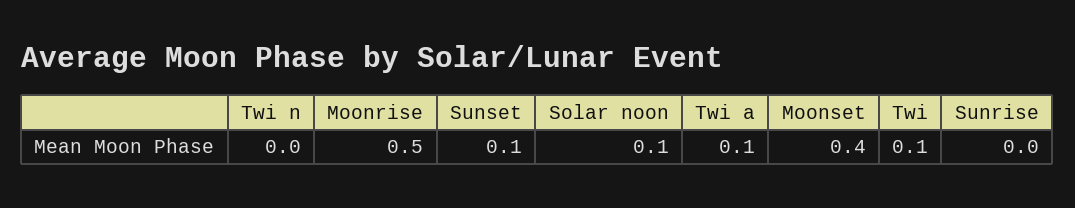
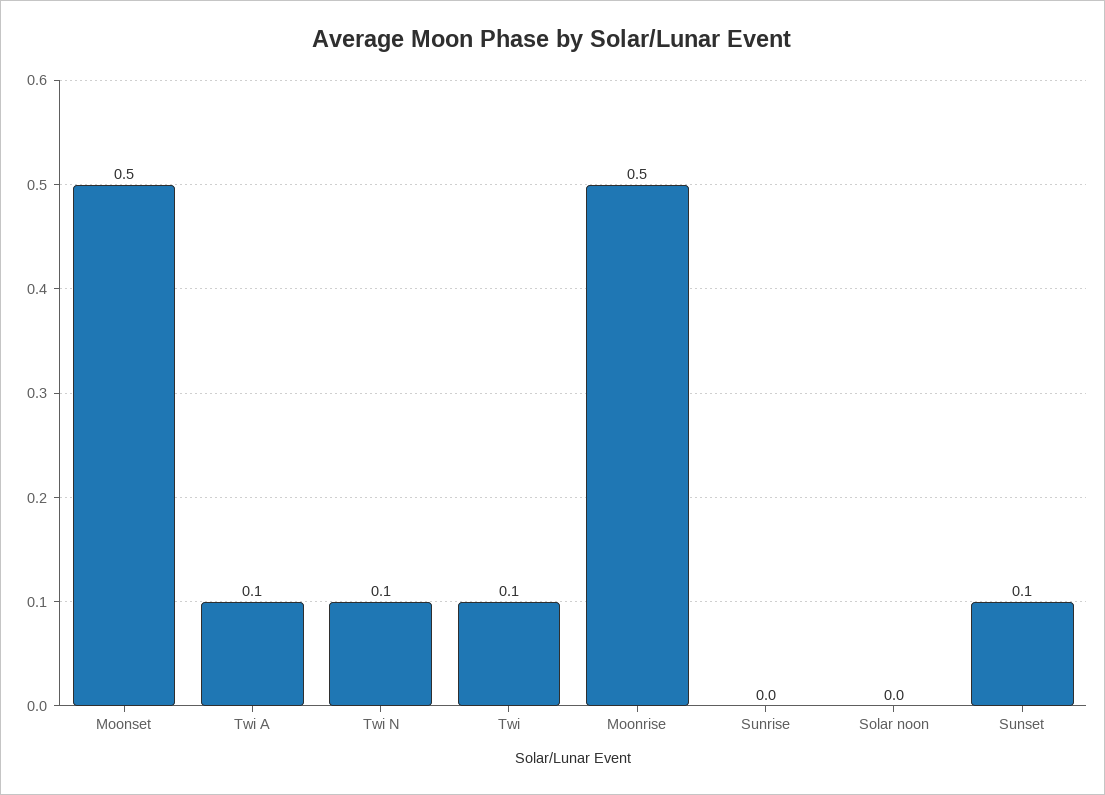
Twi n: 0 -> 0.1
Solar noon: 0.1 -> 0
Moonset: 0.4 -> 0.5

